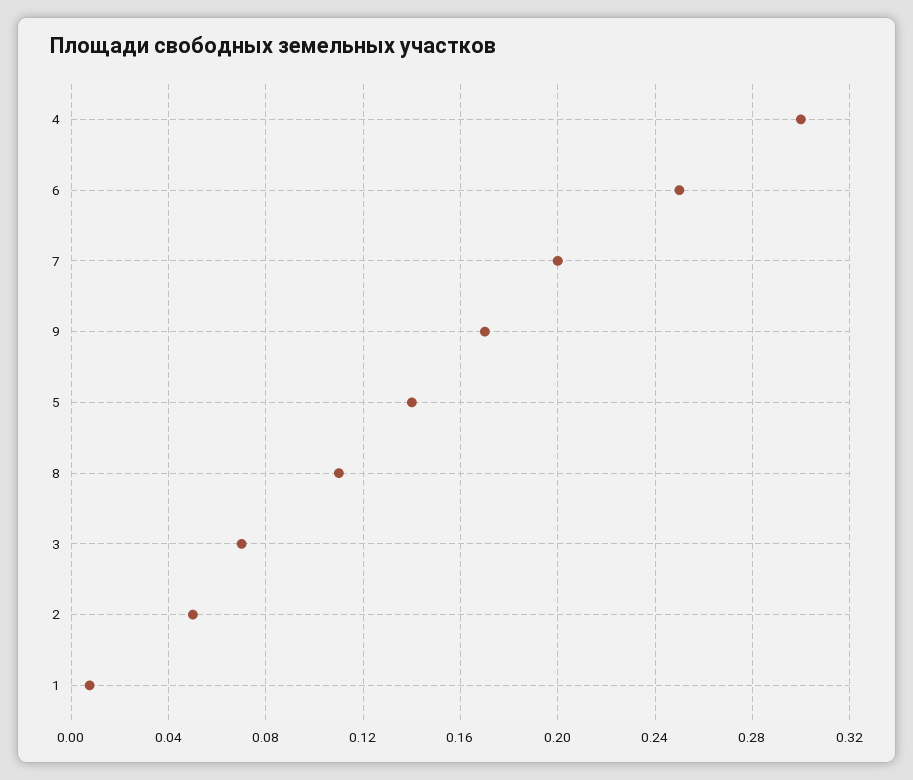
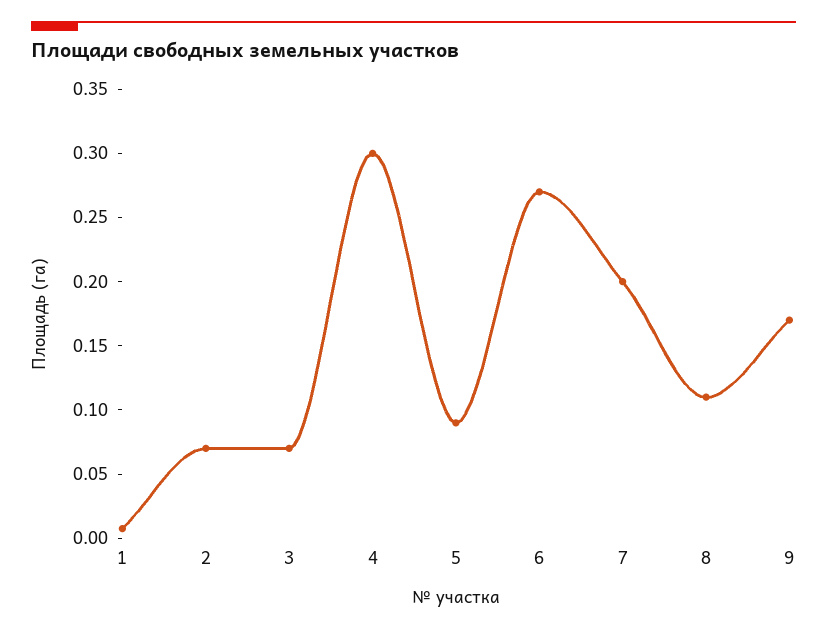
6: 0.25 -> 0.27
5: 0.14 -> 0.09
2: 0.05 -> 0.07

